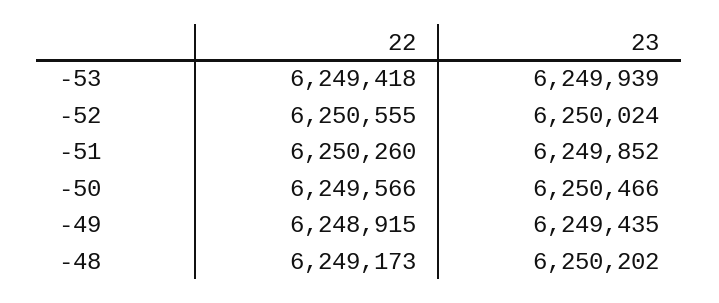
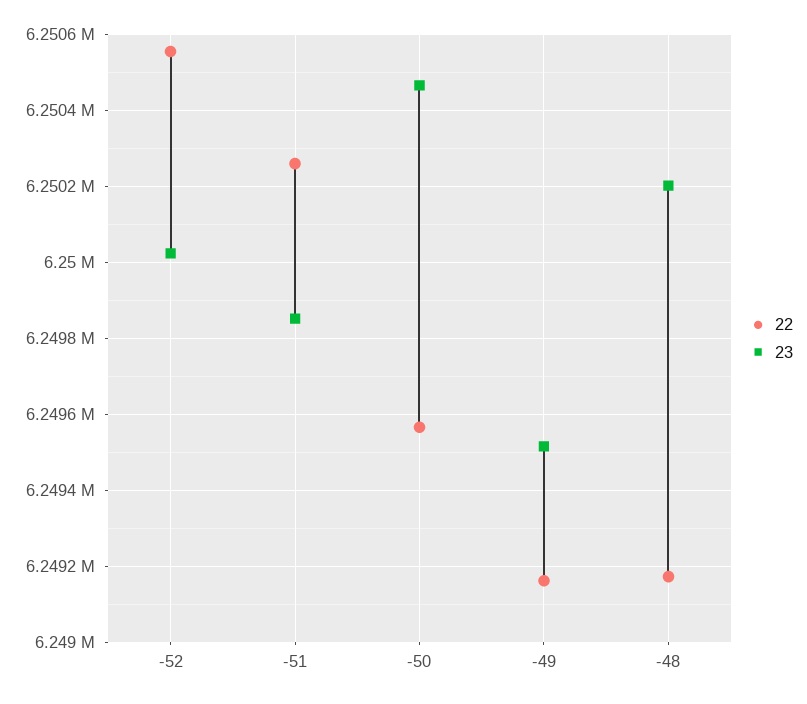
22, -53: 6249418 -> none
23, -53: 6249939 -> none
22, -49: 6248915 -> 6249160
23, -49: 6249435 -> 6249520

